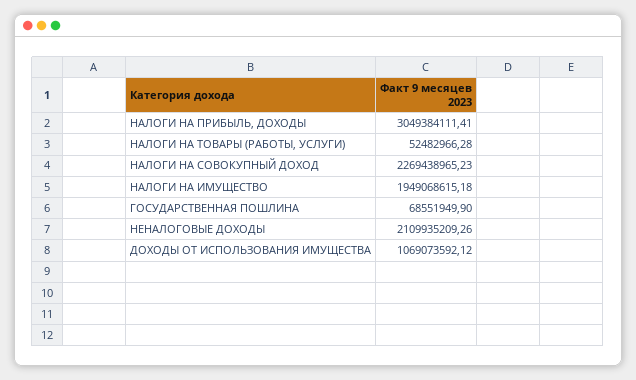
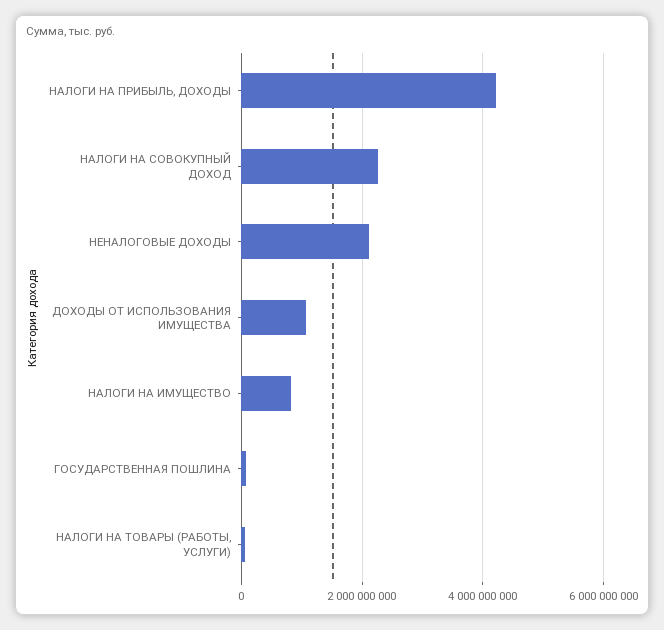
НАЛОГИ НА ПРИБЫЛЬ, ДОХОДЫ: 3049384111.41 -> 4200000000
НАЛОГИ НА ИМУЩЕСТВО: 1949068615.18 -> 800000000

